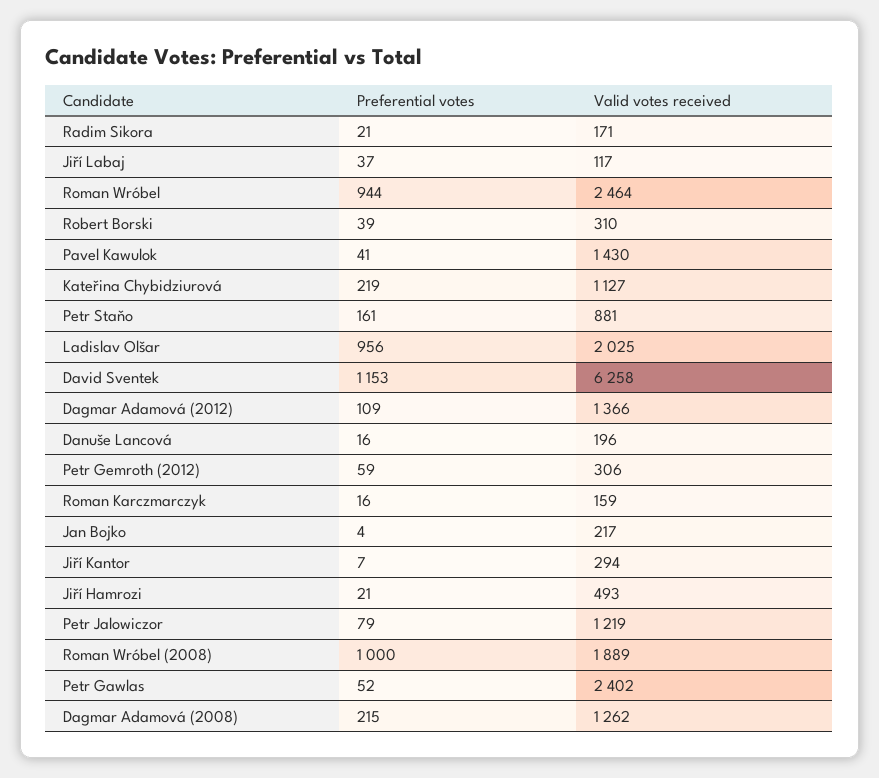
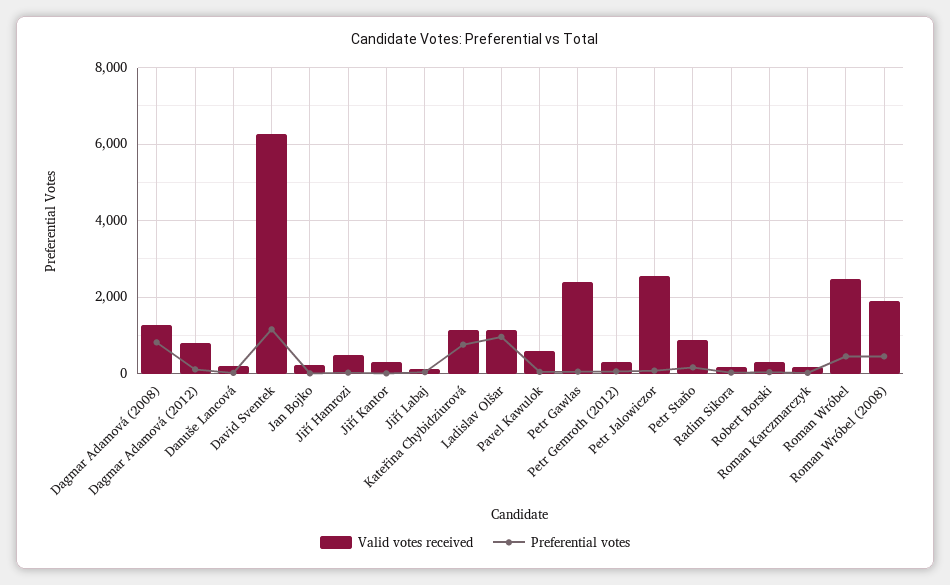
Preferential votes, Roman Wróbel: 944 -> 400
Valid votes received, Pavel Kawulok: 1430 -> 600
Preferential votes, Kateřina Chybidziurová: 219 -> 800
Valid votes received, Ladislav Olšar: 2025 -> 1200
Valid votes received, Dagmar Adamová (2012): 1366 -> 800
Valid votes received, Petr Jalowiczor: 1219 -> 2600
Preferential votes, Roman Wróbel (2008): 1000 -> 400
Preferential votes, Dagmar Adamová (2008): 215 -> 800

